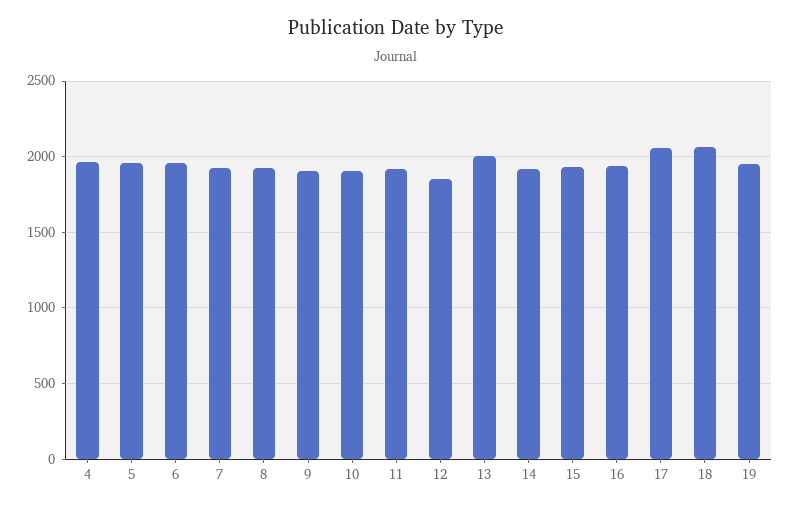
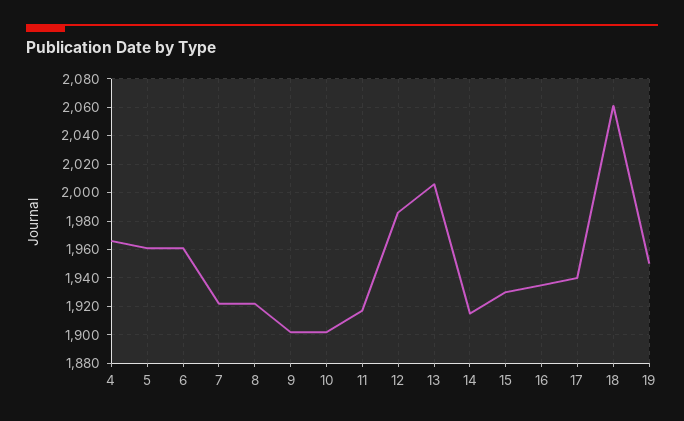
12: 1850 -> 1985
17: 2050 -> 1940

